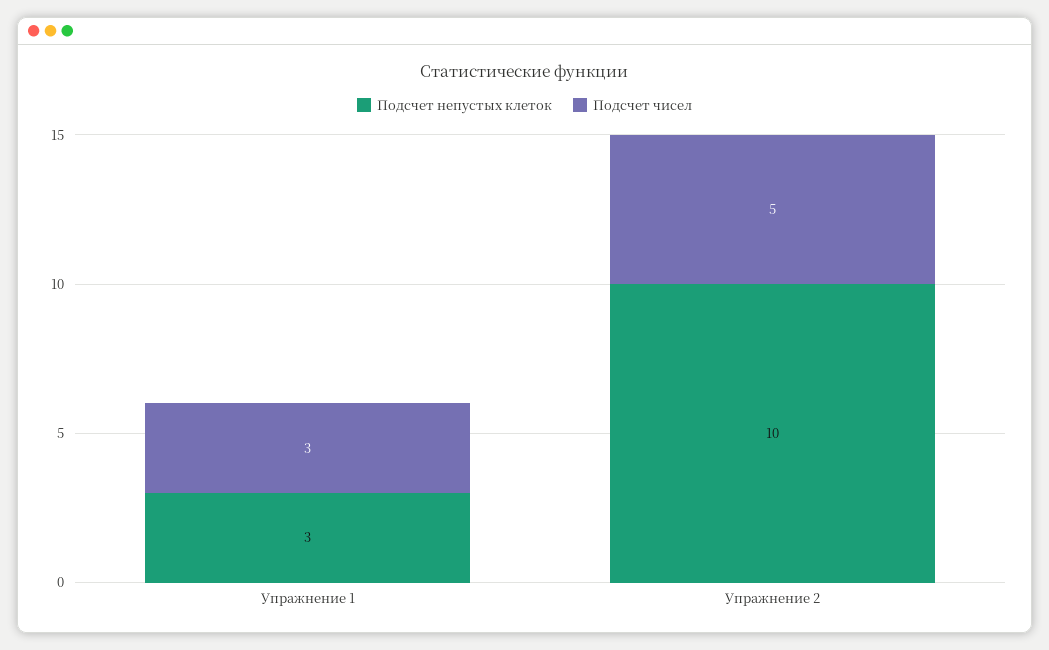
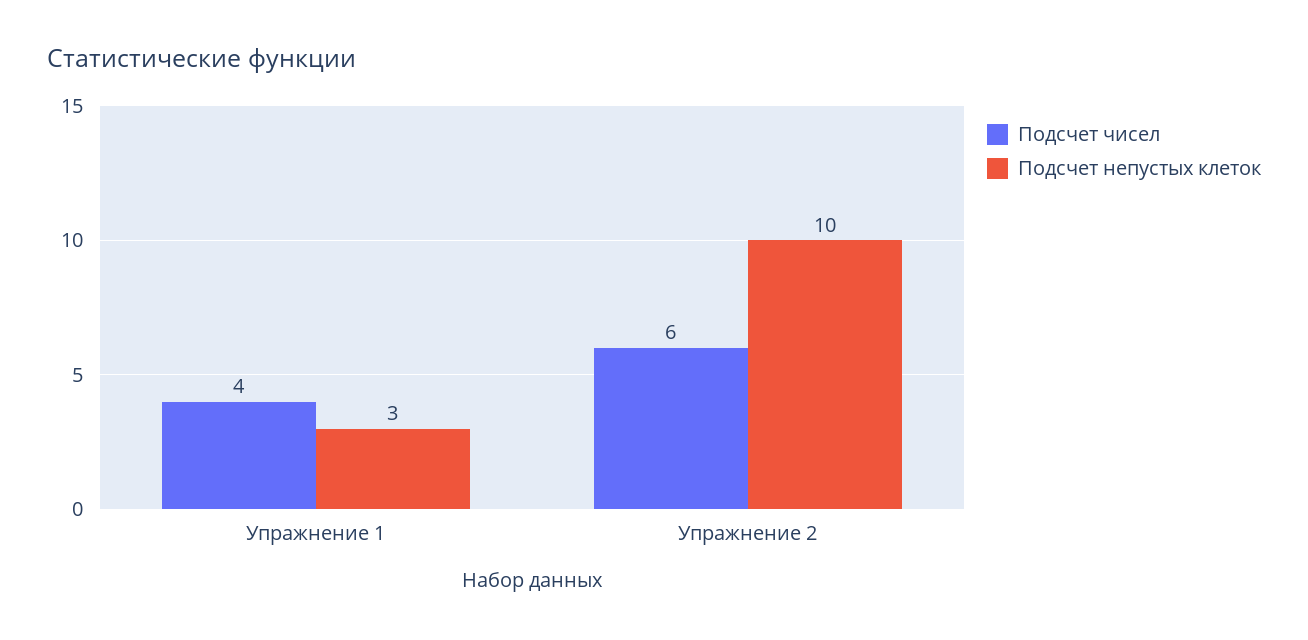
Подсчет чисел, Упражнение 1: 3 -> 4
Подсчет чисел, Упражнение 2: 5 -> 6

